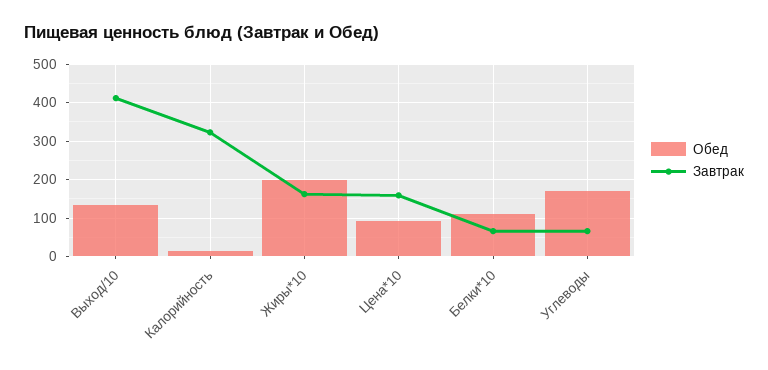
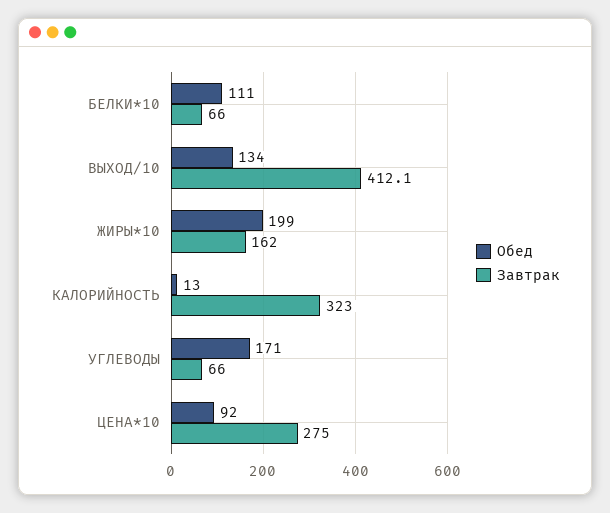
Завтрак, Цена*10: 160 -> 275

